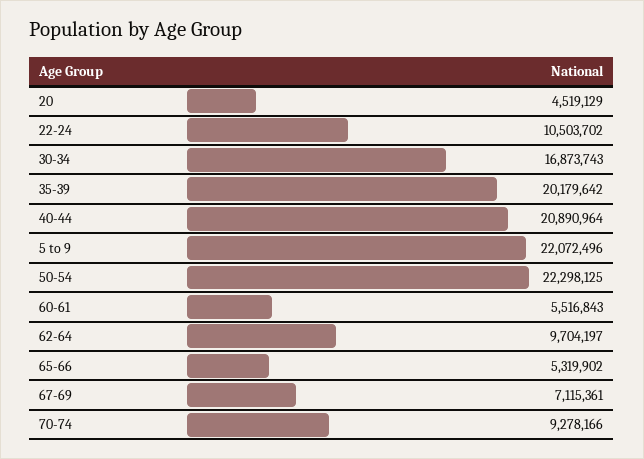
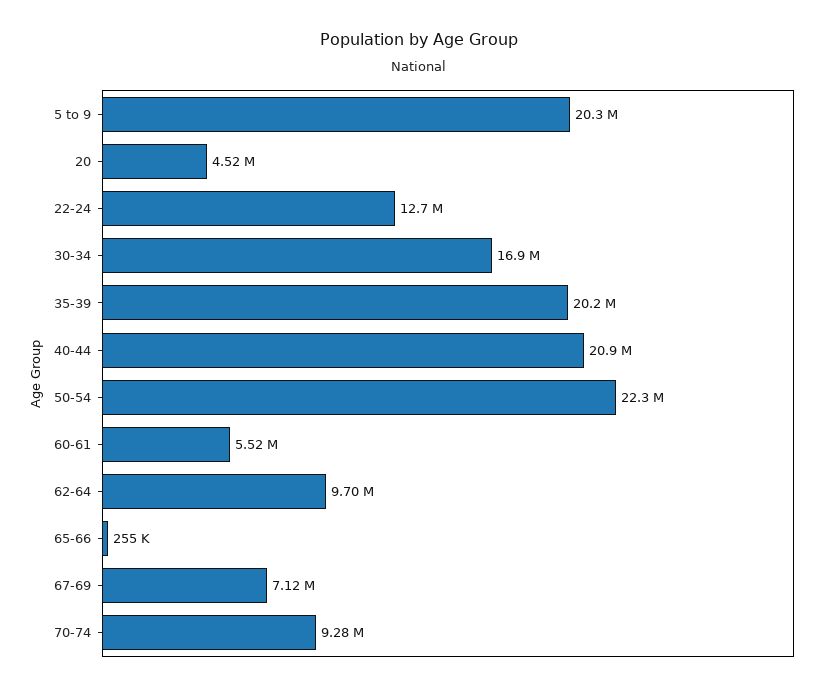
22-24: 10503702 -> 12700000
5 to 9: 22072496 -> 20300000
65-66: 5319902 -> 255000

